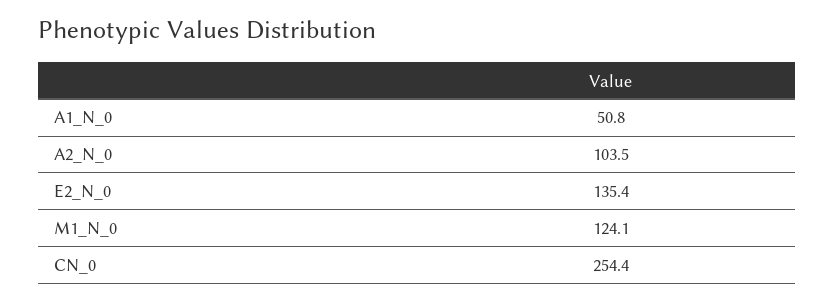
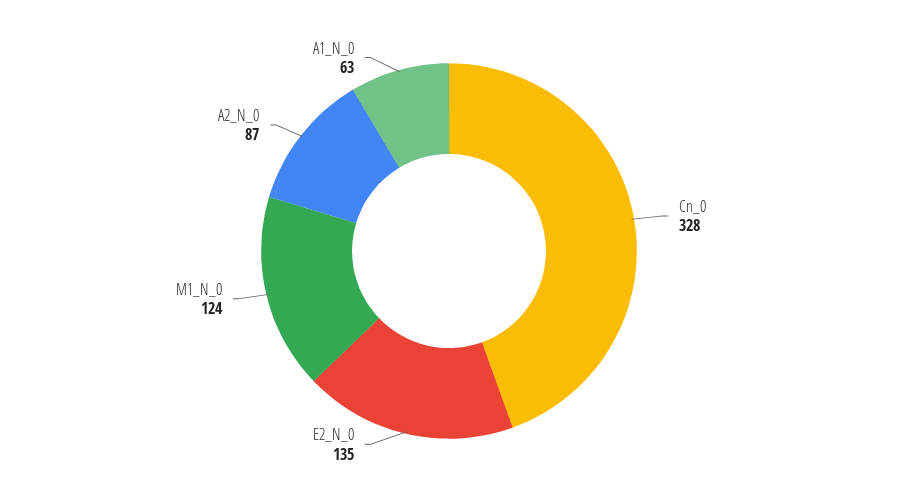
A1_N_0: 50.8 -> 63
A2_N_0: 103.5 -> 87
CN_0: 254.4 -> 328

